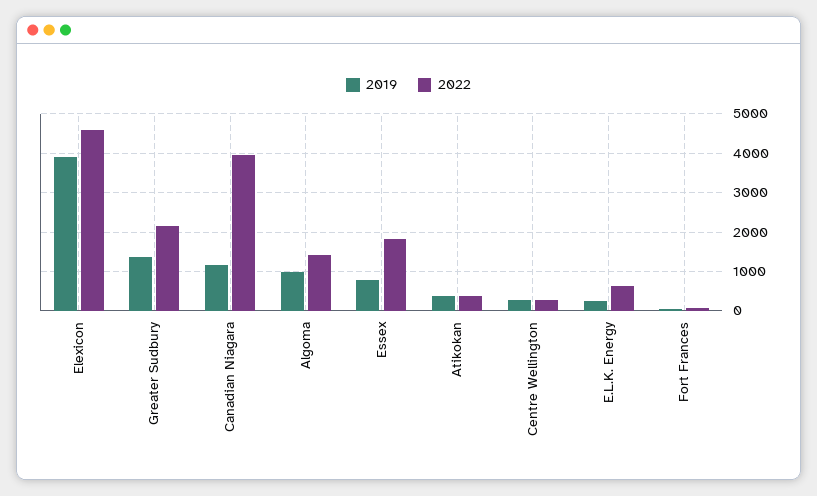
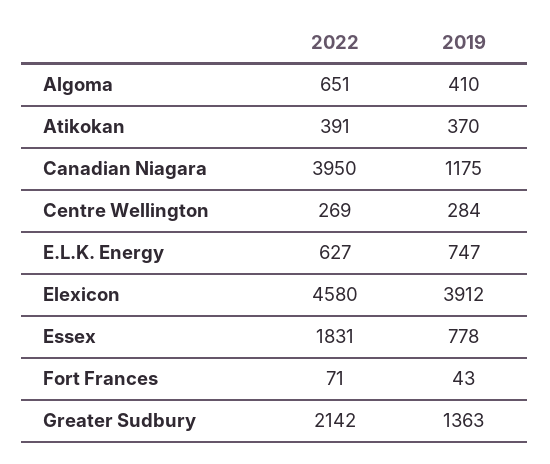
2019, Algoma: 1000 -> 410
2022, Algoma: 1400 -> 651
2019, E.L.K. Energy: 200 -> 747

